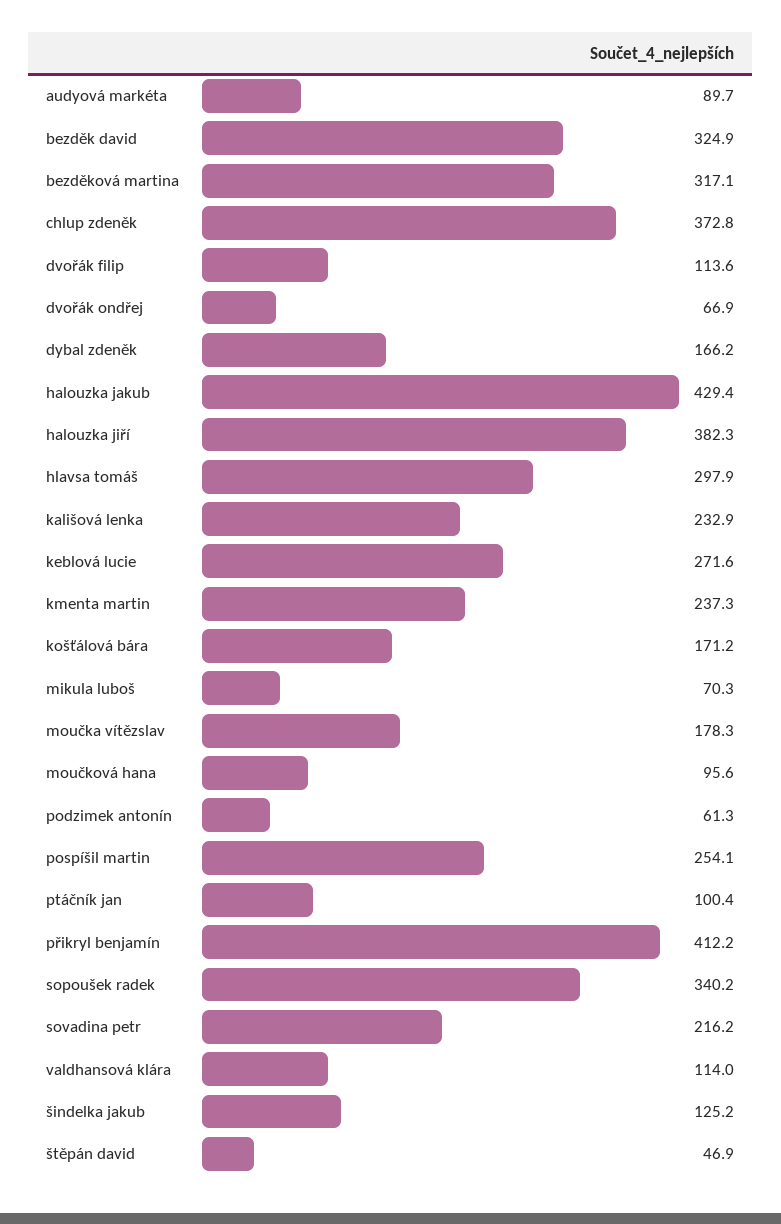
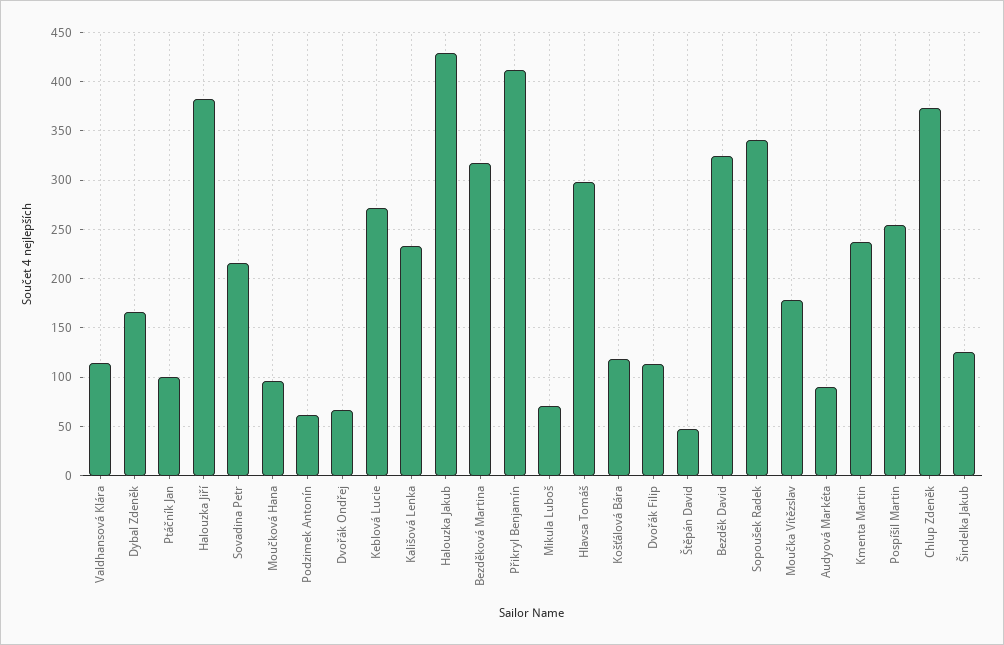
košťálová bára: 171.2 -> 120

